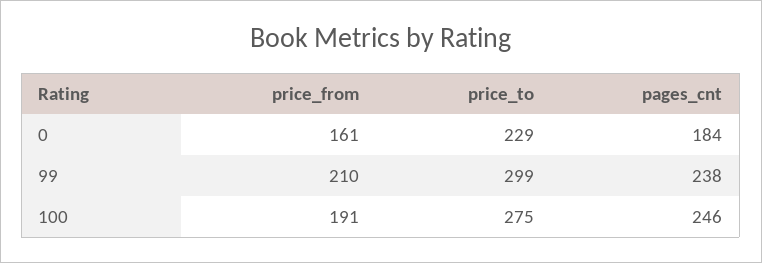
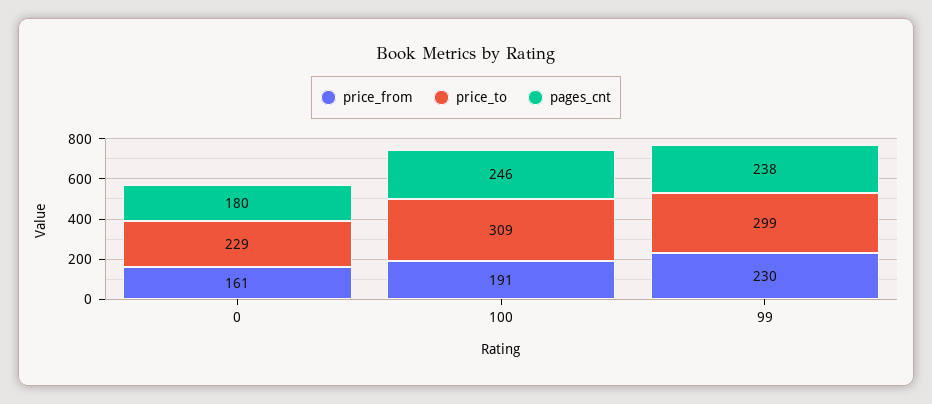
pages_cnt, 0: 184 -> 180
price_from, 99: 210 -> 230
price_to, 100: 275 -> 309

